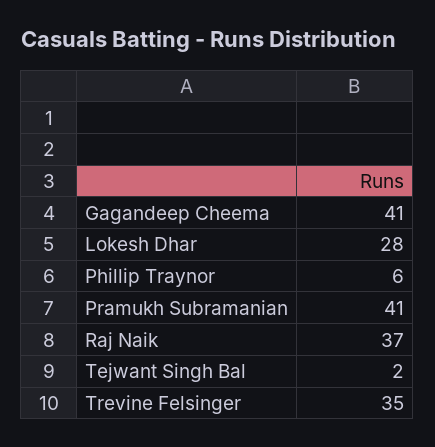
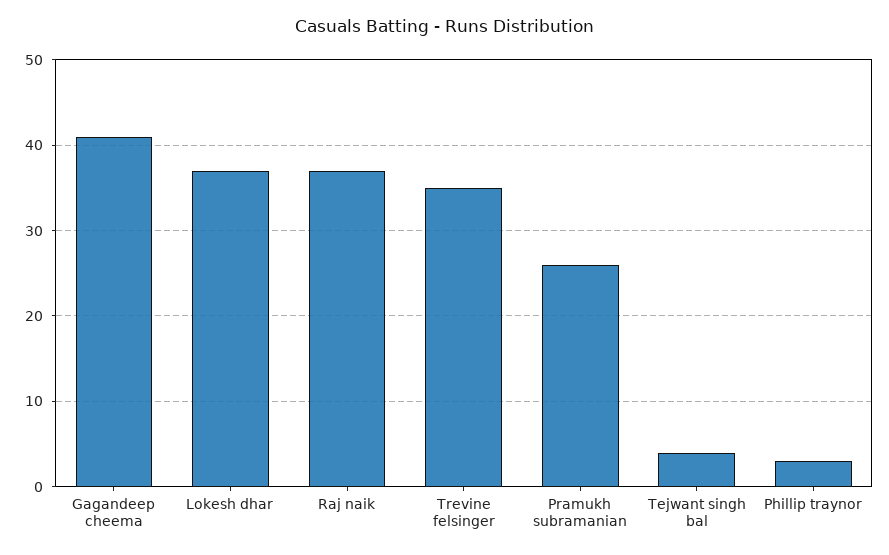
Lokesh Dhar: 28 -> 37
Phillip Traynor: 6 -> 3
Pramukh Subramanian: 41 -> 26
Tejwant Singh Bal: 2 -> 4

